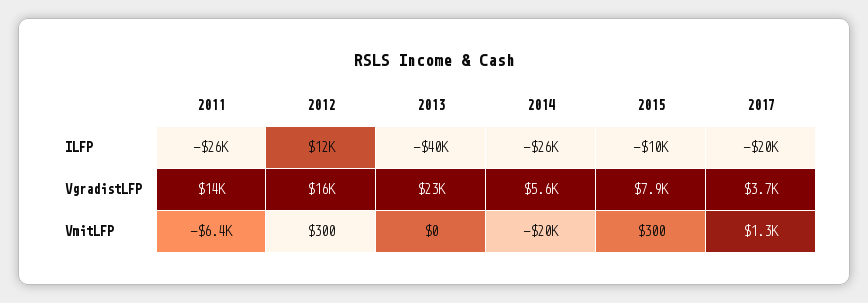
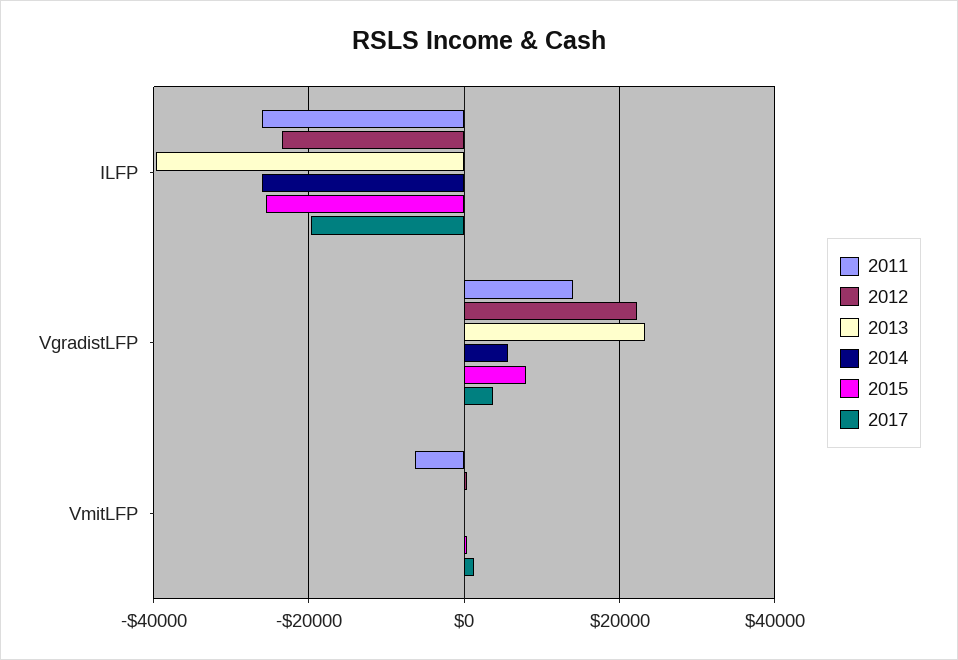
2012, ILFP: 12000 -> -24000
2015, ILFP: -10000 -> -26000
2012, VgradistLFP: 16000 -> 22000
2014, VmitLFP: -20000 -> 0

